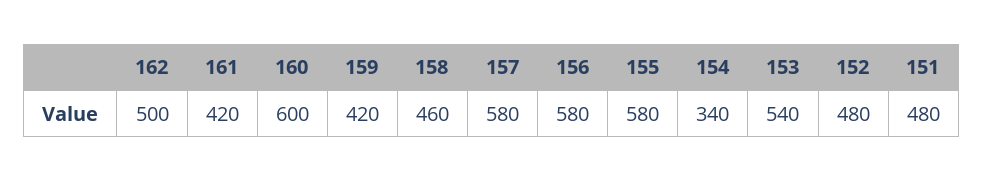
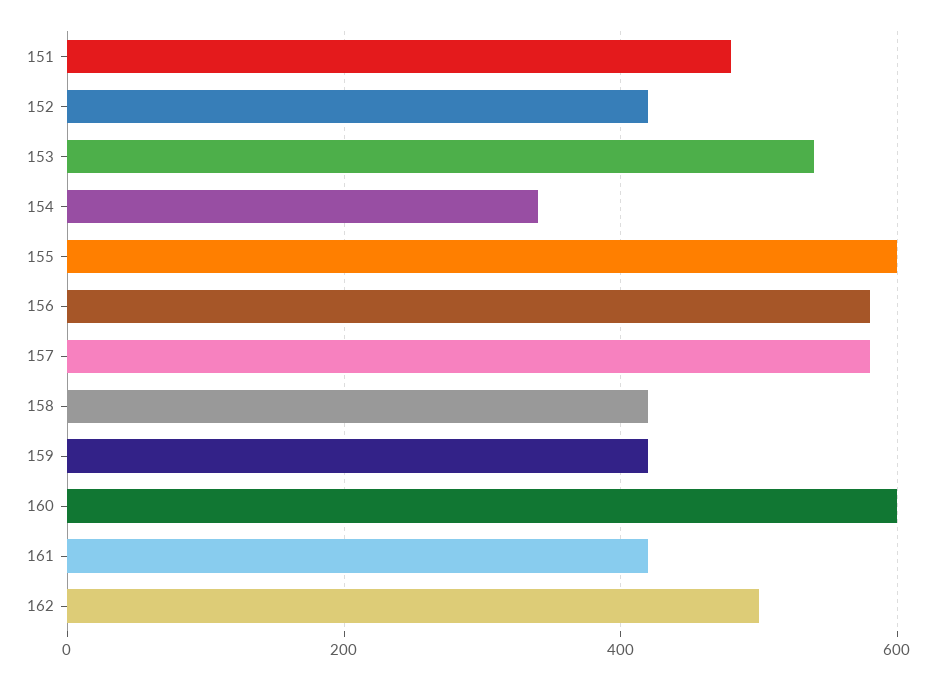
158: 460 -> 420
155: 580 -> 600
152: 480 -> 420

